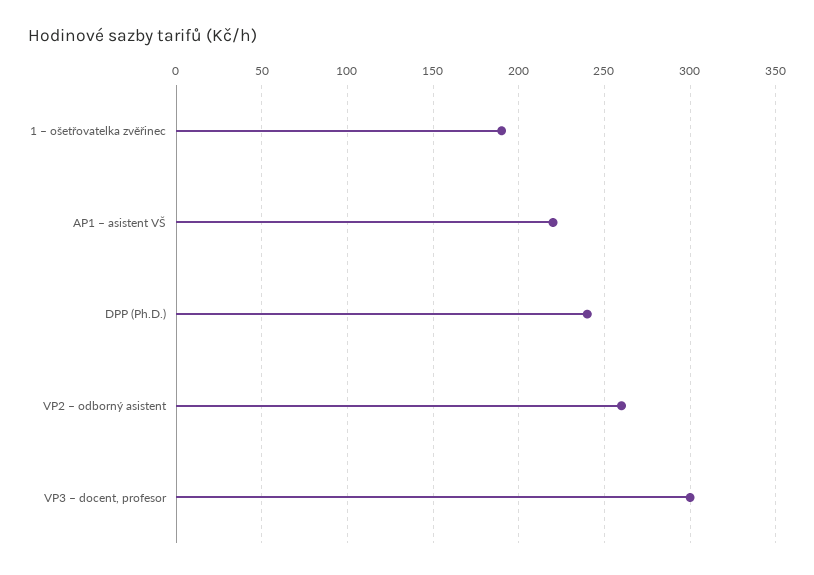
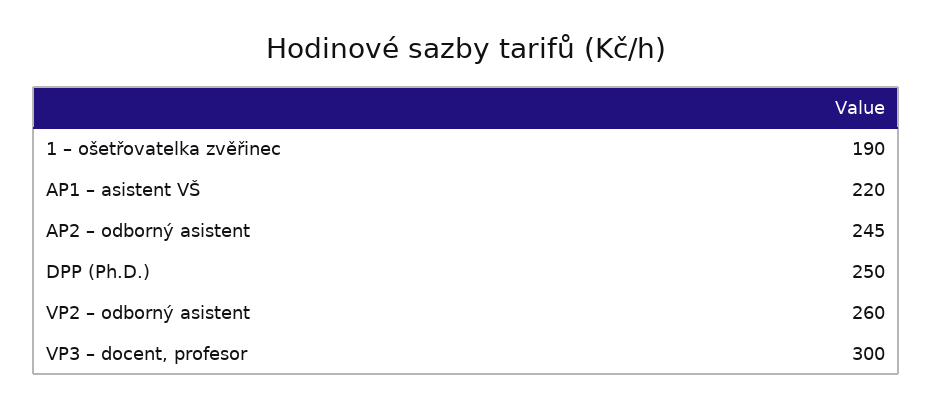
DPP (Ph.D.): 240 -> 250
AP2 – odborný asistent: none -> 245

